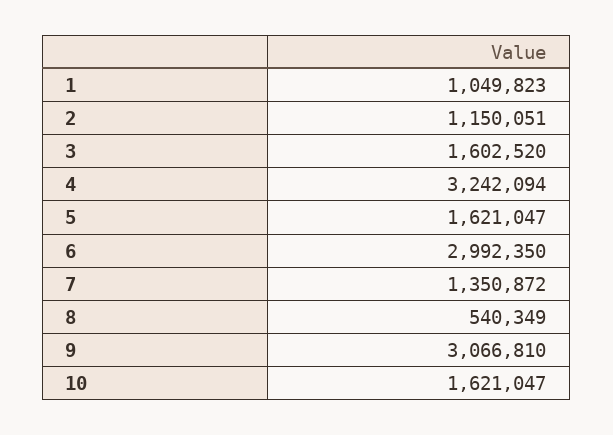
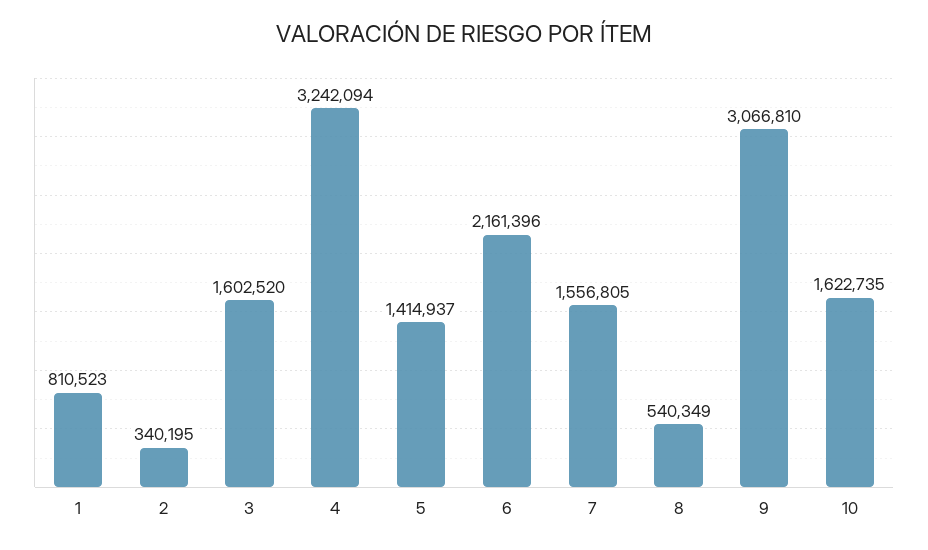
1: 1049823 -> 810523
2: 1150051 -> 340195
5: 1621047 -> 1414937
6: 2992350 -> 2161396
7: 1350872 -> 1556805
10: 1621047 -> 1622735

